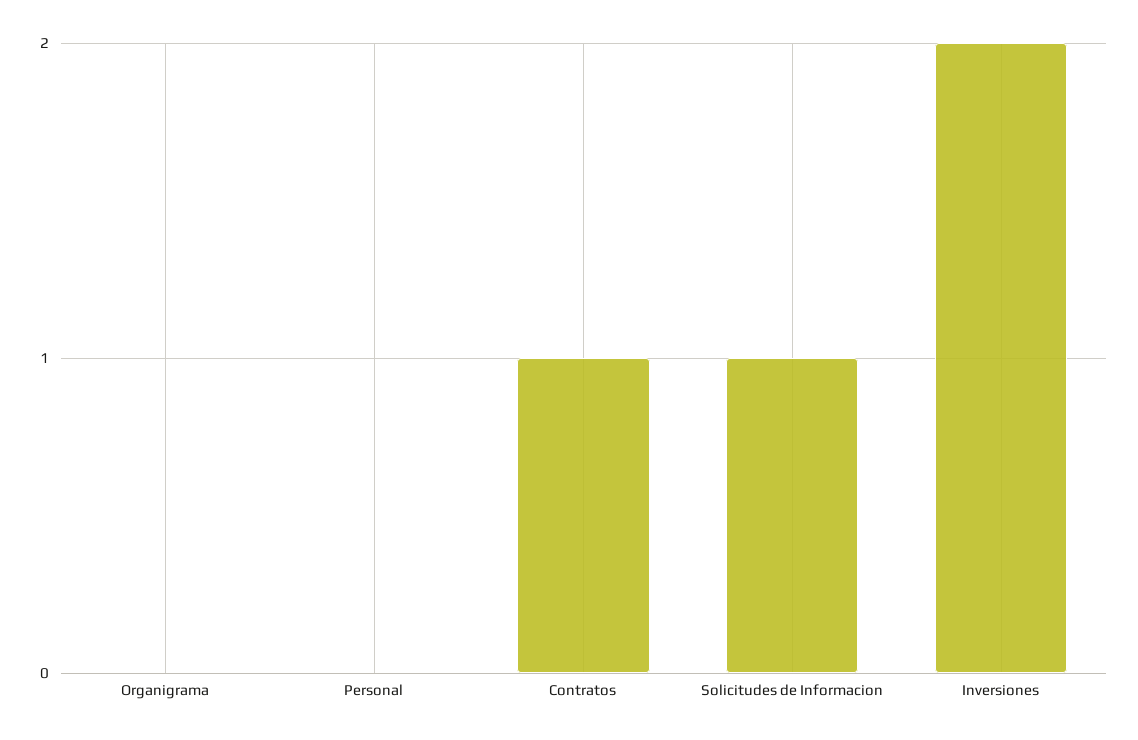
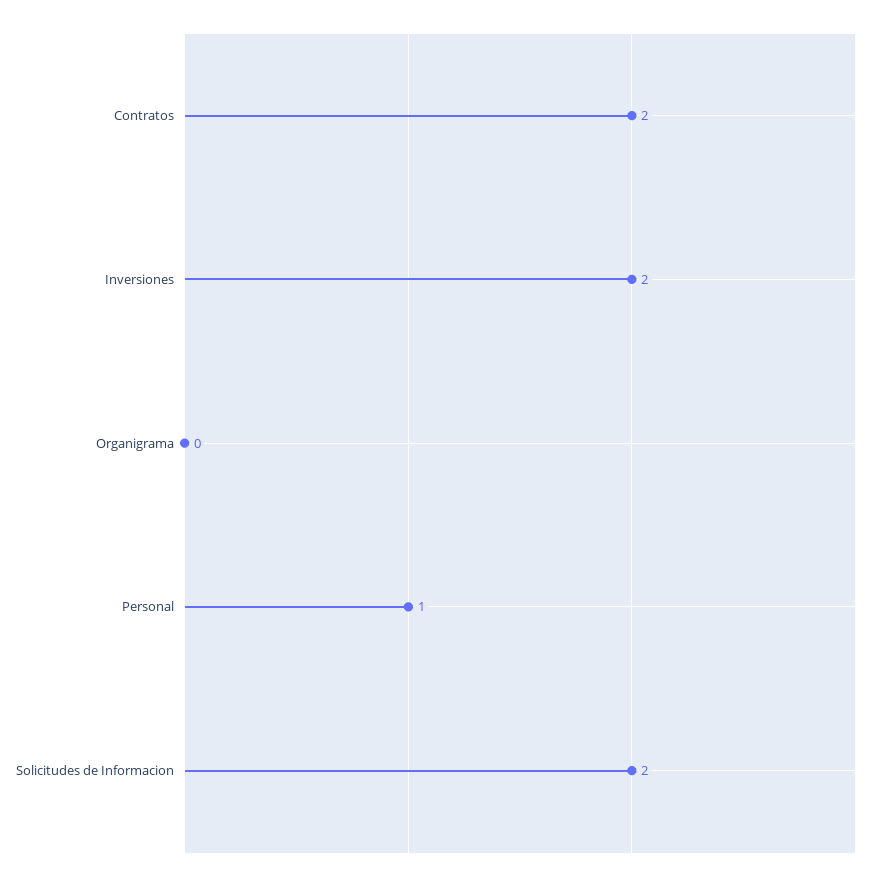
Personal: 0 -> 1
Contratos: 1 -> 2
Solicitudes de Informacion: 1 -> 2

